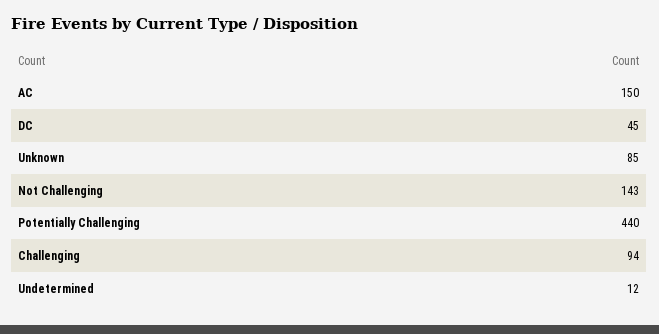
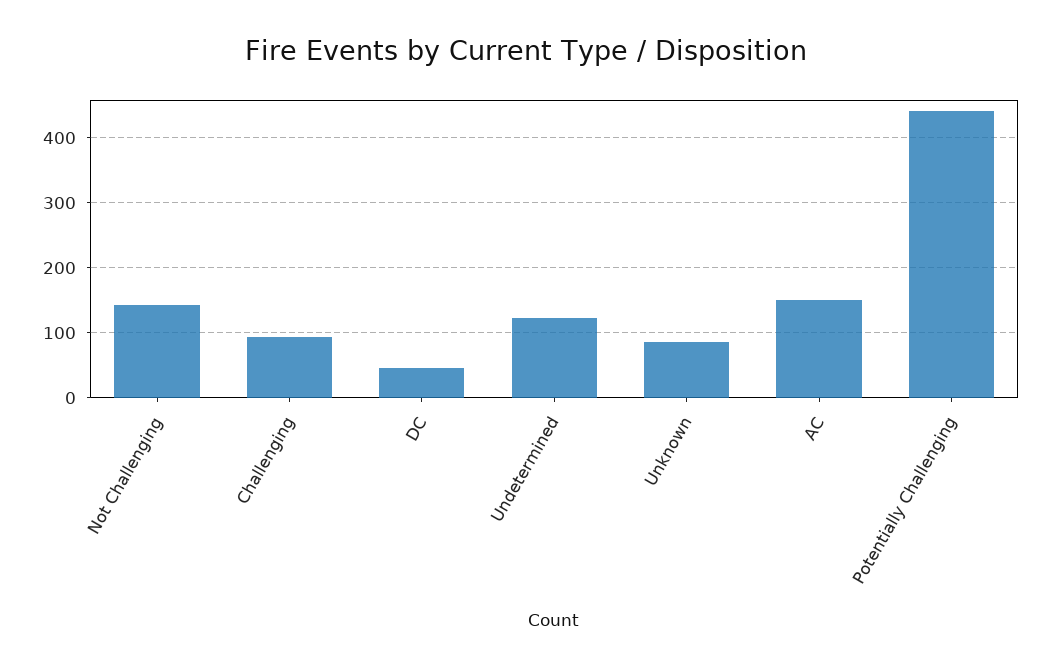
Undetermined: 12 -> 120

